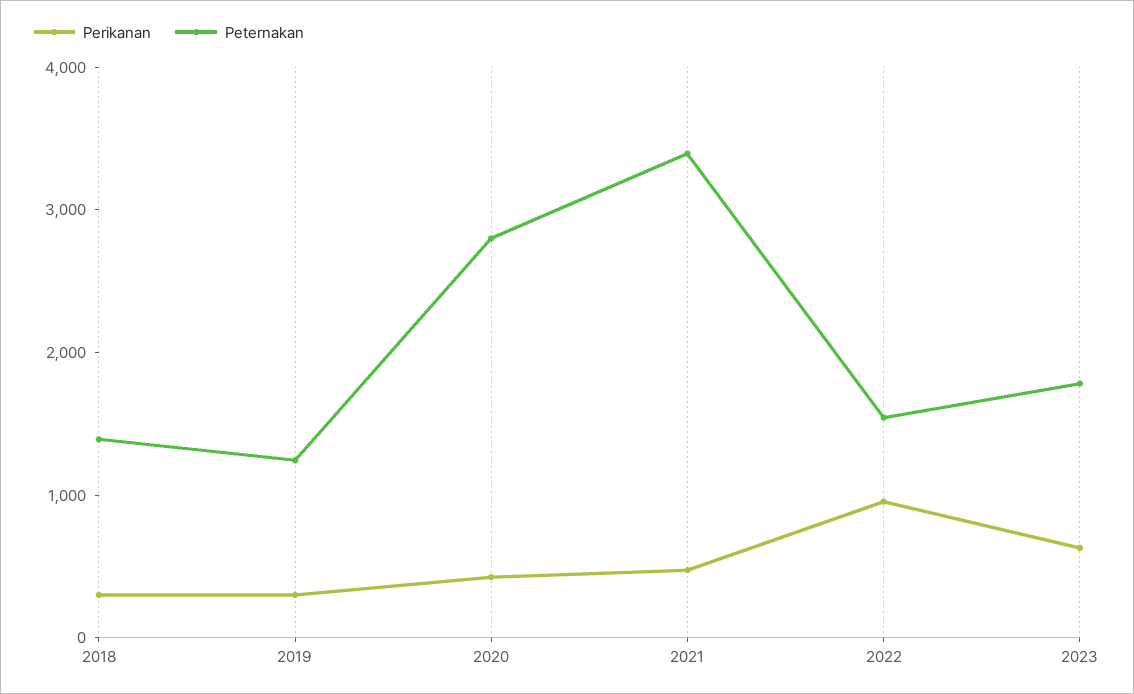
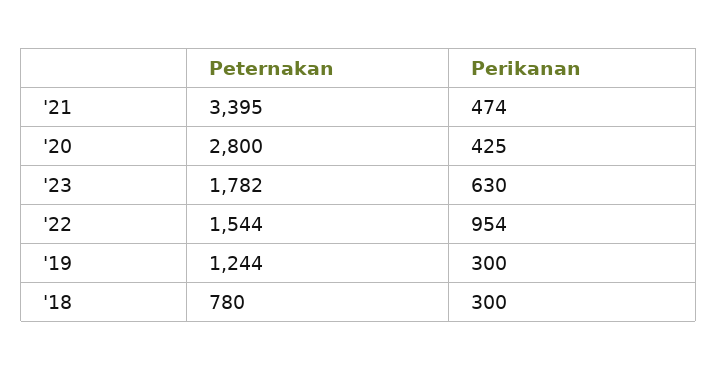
Peternakan, 2018: 1400 -> 780

